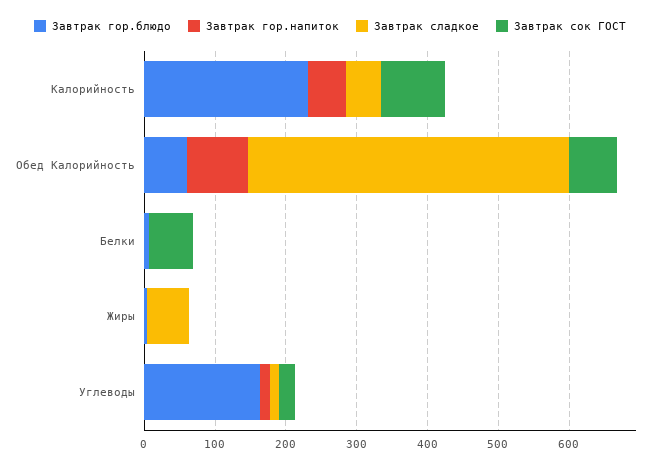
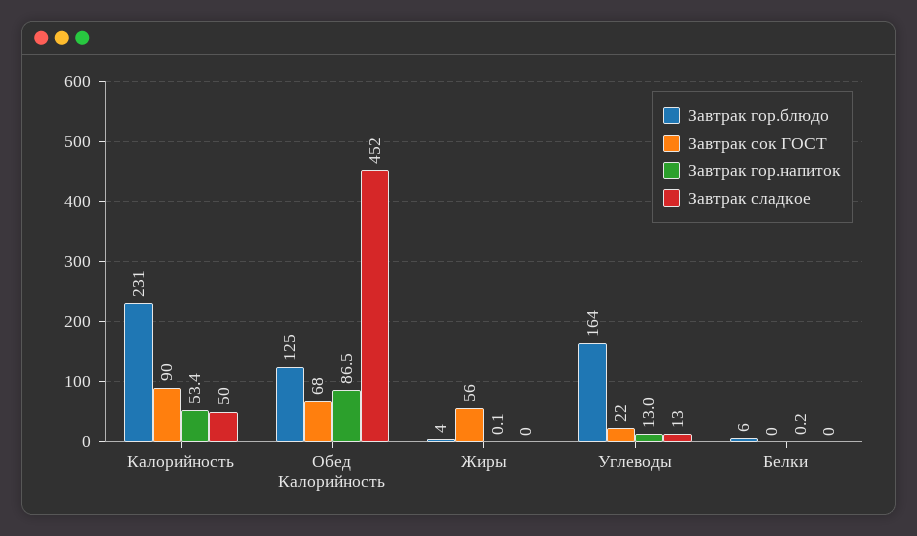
Завтрак гор.блюдо, Обед Калорийность: 60 -> 125
Завтрак сок ГОСТ, Белки: 60 -> 0
Завтрак сладкое, Жиры: 60 -> 0
Завтрак сок ГОСТ, Жиры: 0 -> 56

